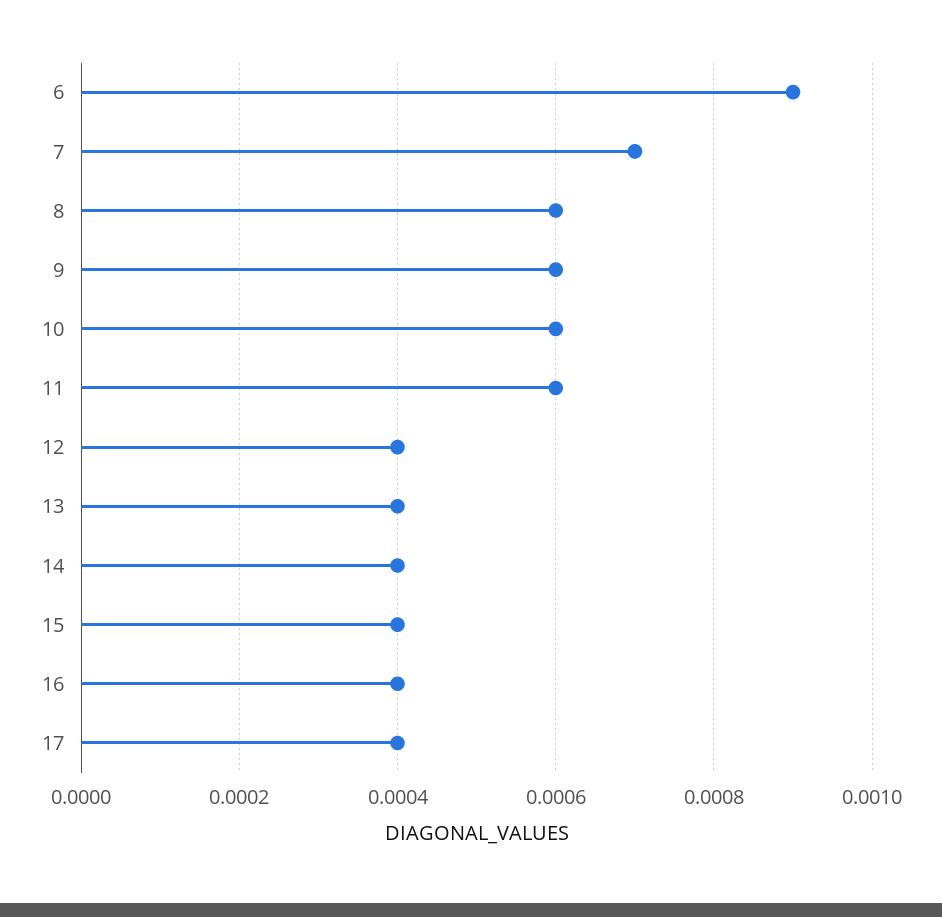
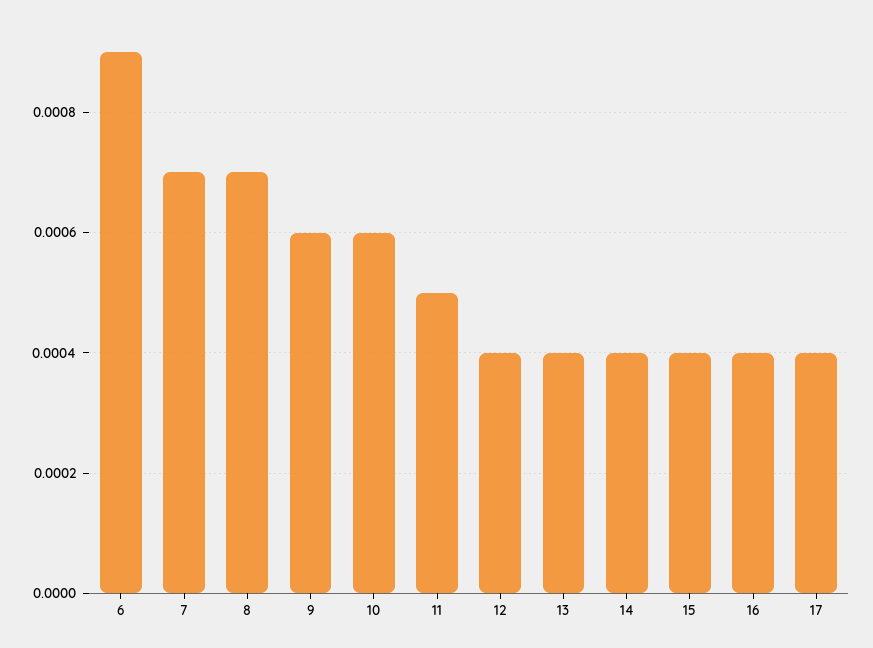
8: 0.0006 -> 0.0007
11: 0.0006 -> 0.0005

